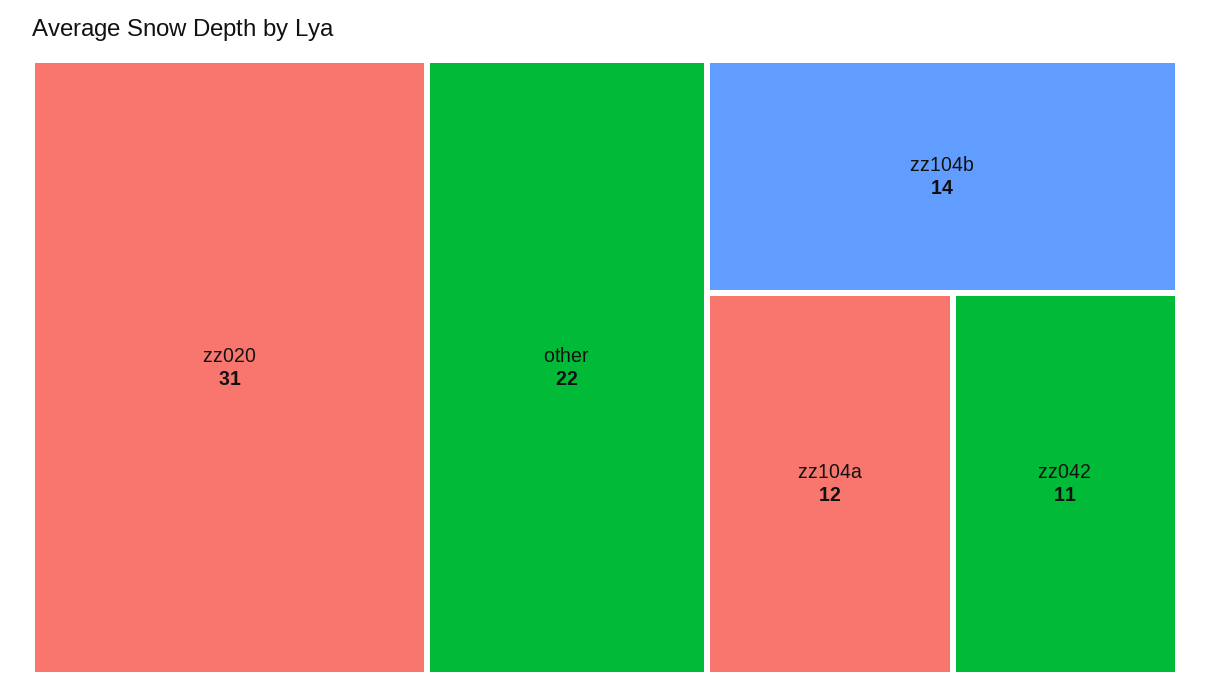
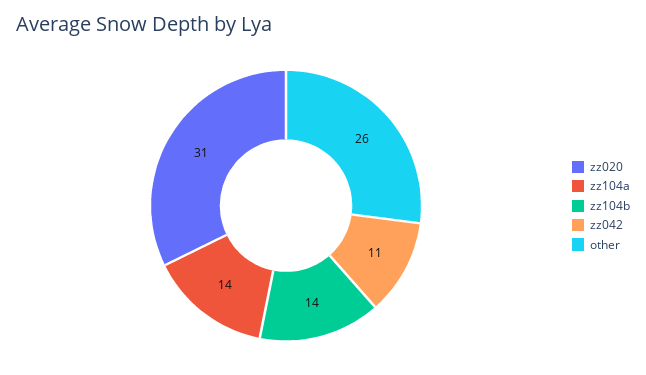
other: 22 -> 26
zz104a: 12 -> 14

